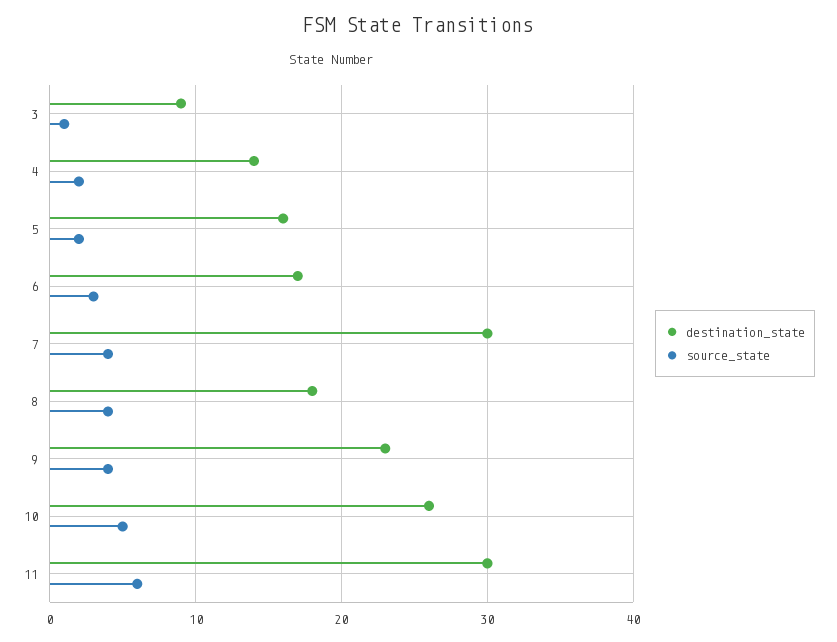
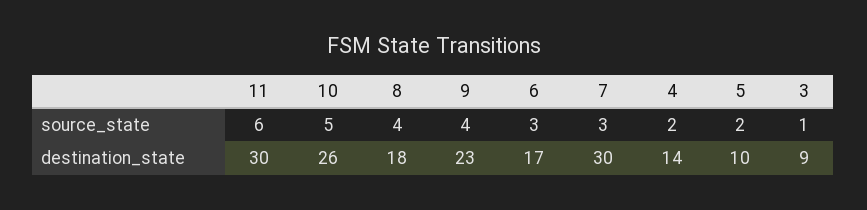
destination_state, 5: 16 -> 10
source_state, 7: 4 -> 3

